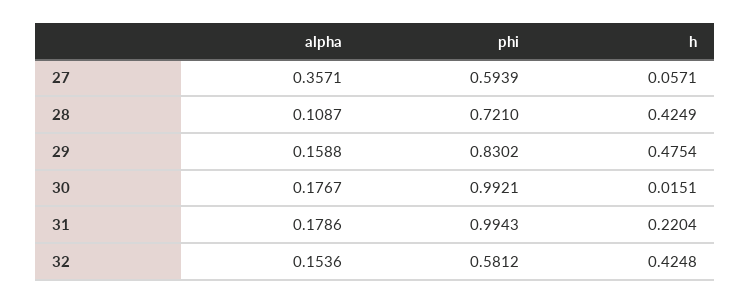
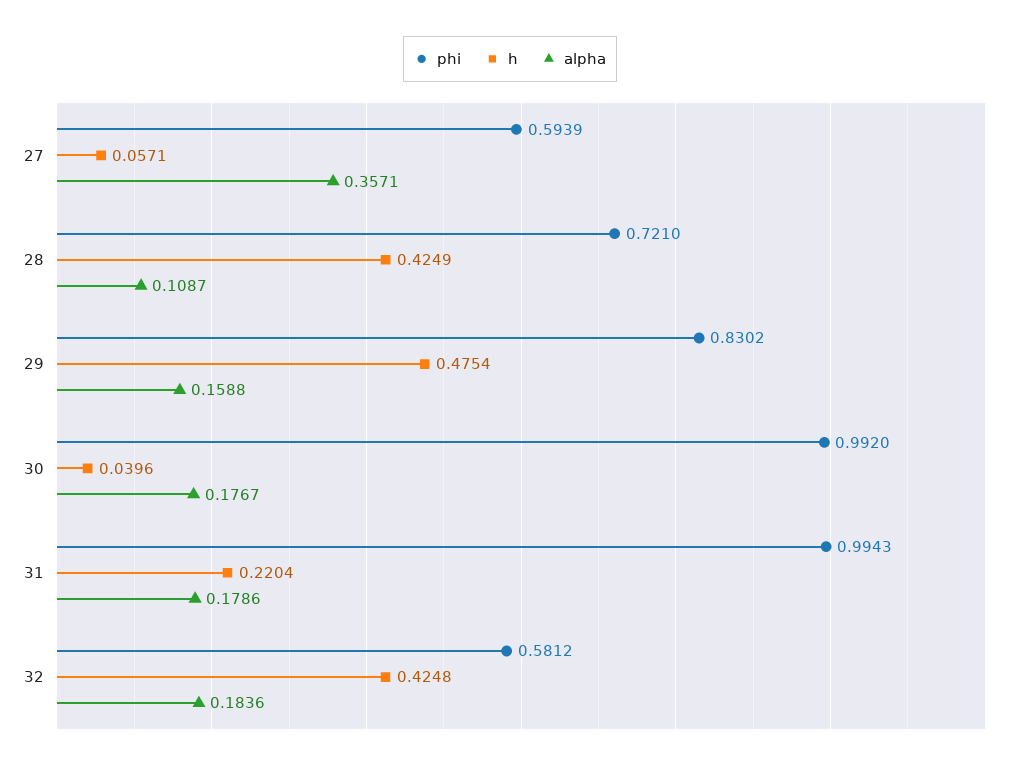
phi, 30: 0.9921 -> 0.992
h, 30: 0.0151 -> 0.0396
alpha, 32: 0.1536 -> 0.1836

